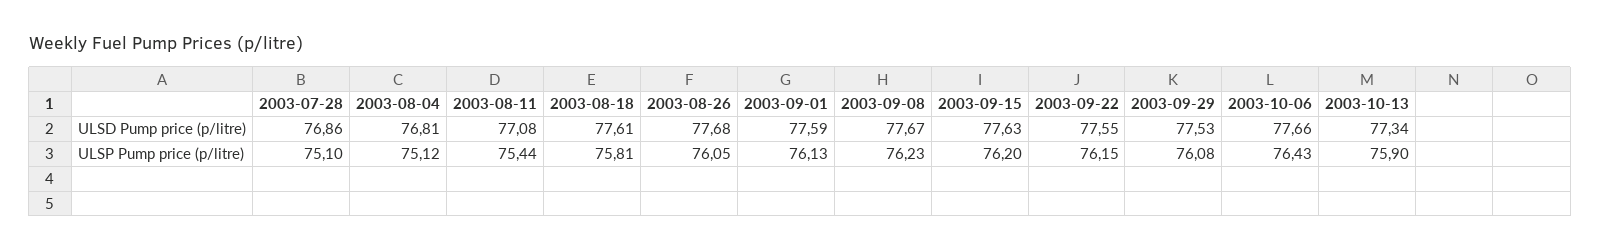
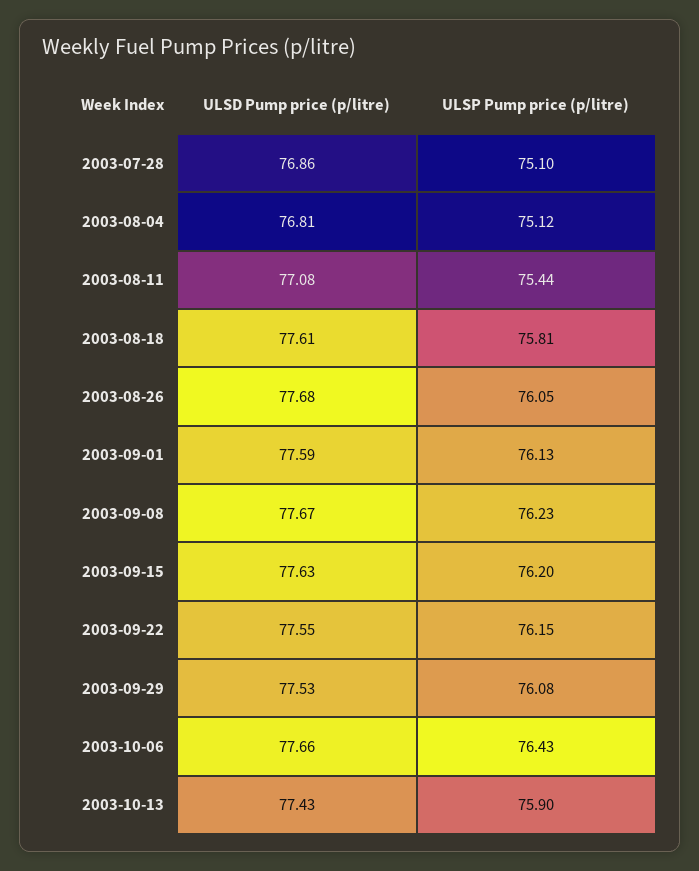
2003-10-13, ULSD Pump price (p/litre): 77.34 -> 77.43

